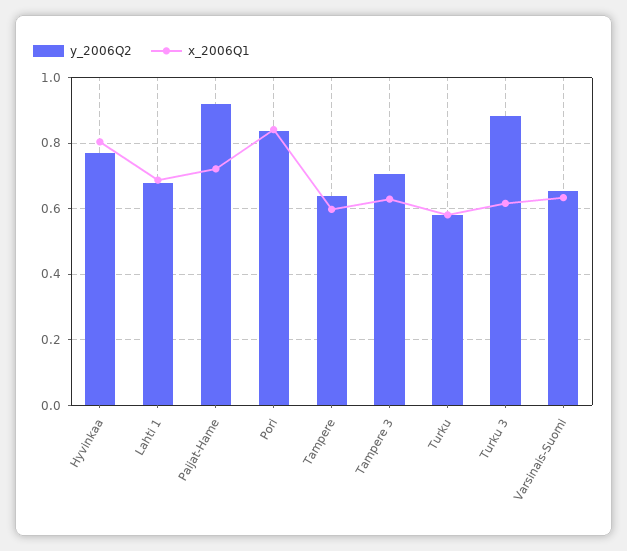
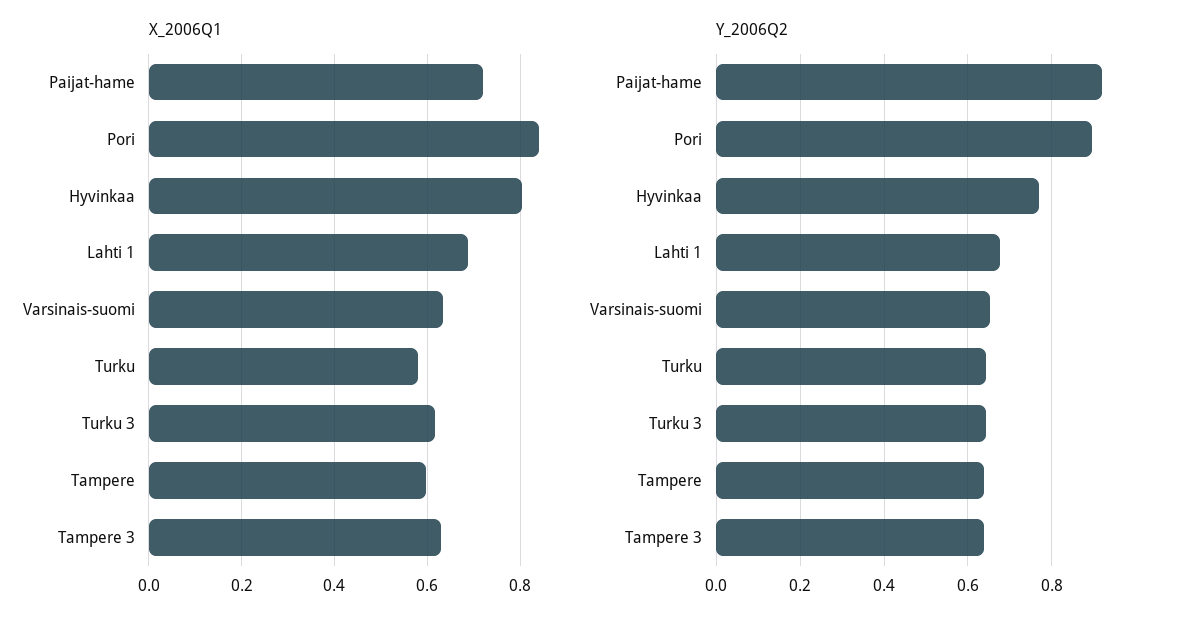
y_2006Q2, Pori: 0.84 -> 0.9
y_2006Q2, Tampere 3: 0.7 -> 0.64
y_2006Q2, Turku: 0.58 -> 0.64
y_2006Q2, Turku 3: 0.88 -> 0.64

